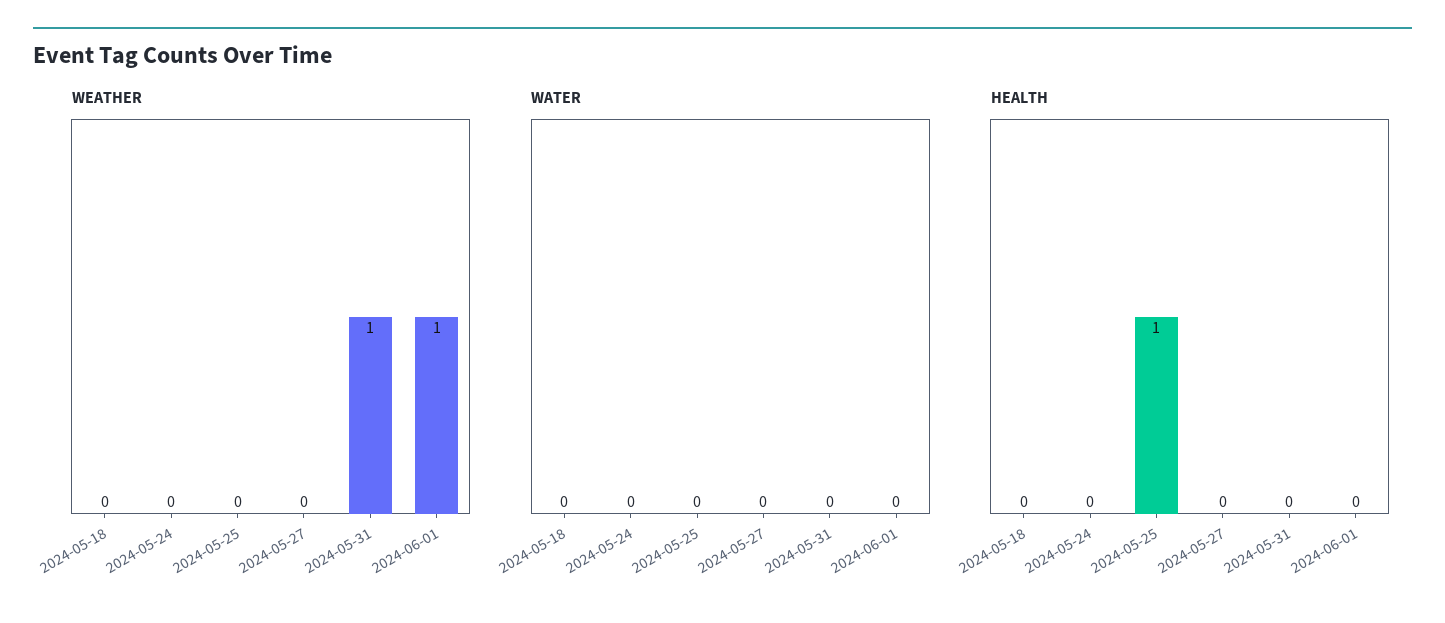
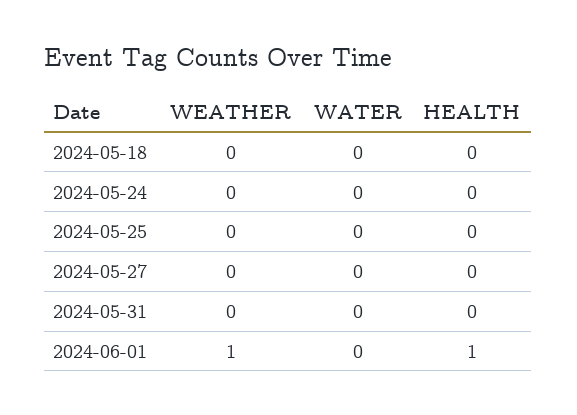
WEATHER, 2024-05-31: 1 -> 0
HEALTH, 2024-05-25: 1 -> 0
HEALTH, 2024-06-01: 0 -> 1

